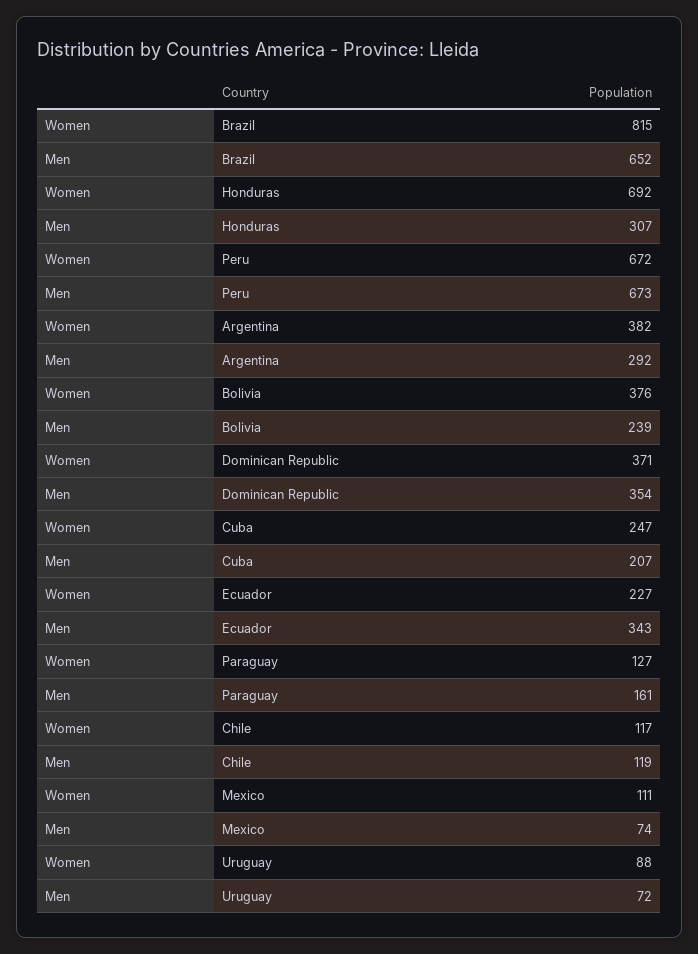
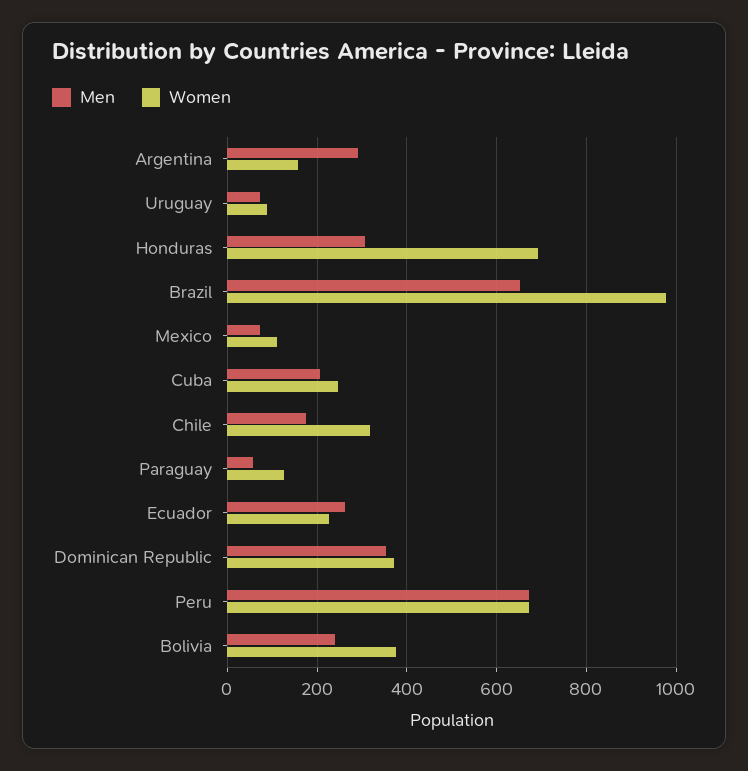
Women, Brazil: 815 -> 980
Women, Argentina: 382 -> 160
Men, Ecuador: 343 -> 260
Men, Paraguay: 161 -> 60
Women, Chile: 117 -> 320
Men, Chile: 119 -> 180

